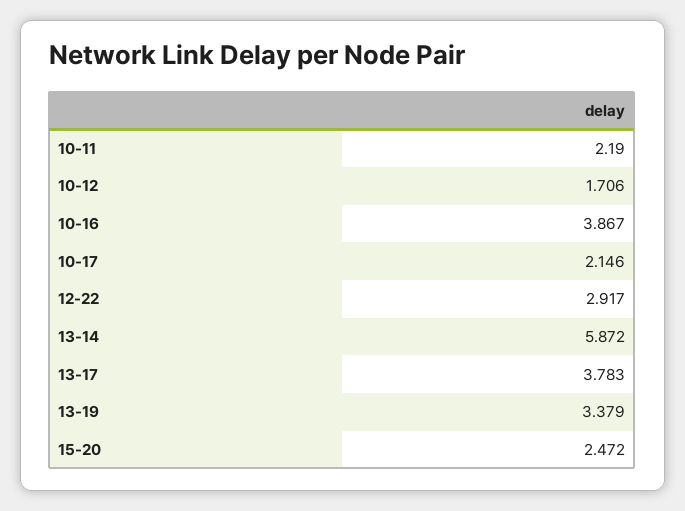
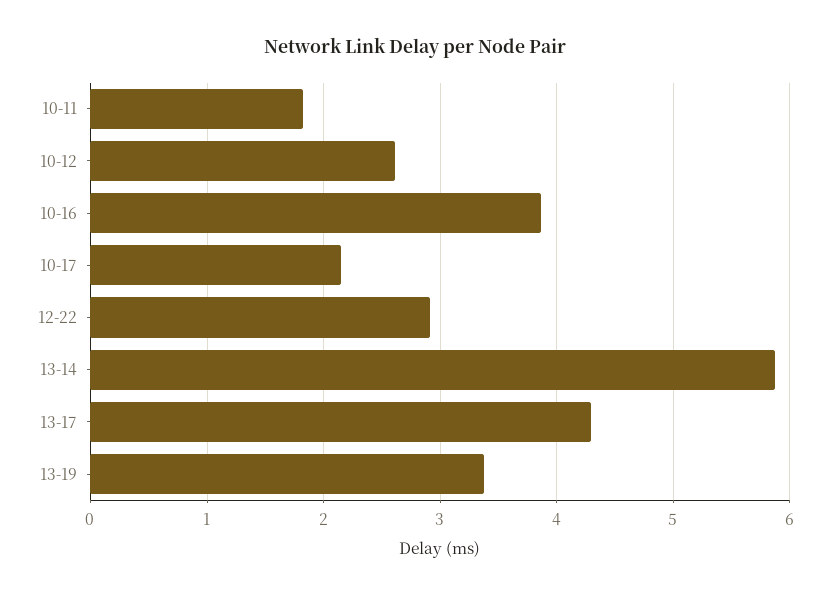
10-11: 2.19 -> 1.8
10-12: 1.706 -> 2.6
13-17: 3.783 -> 4.3
15-20: 2.472 -> none

